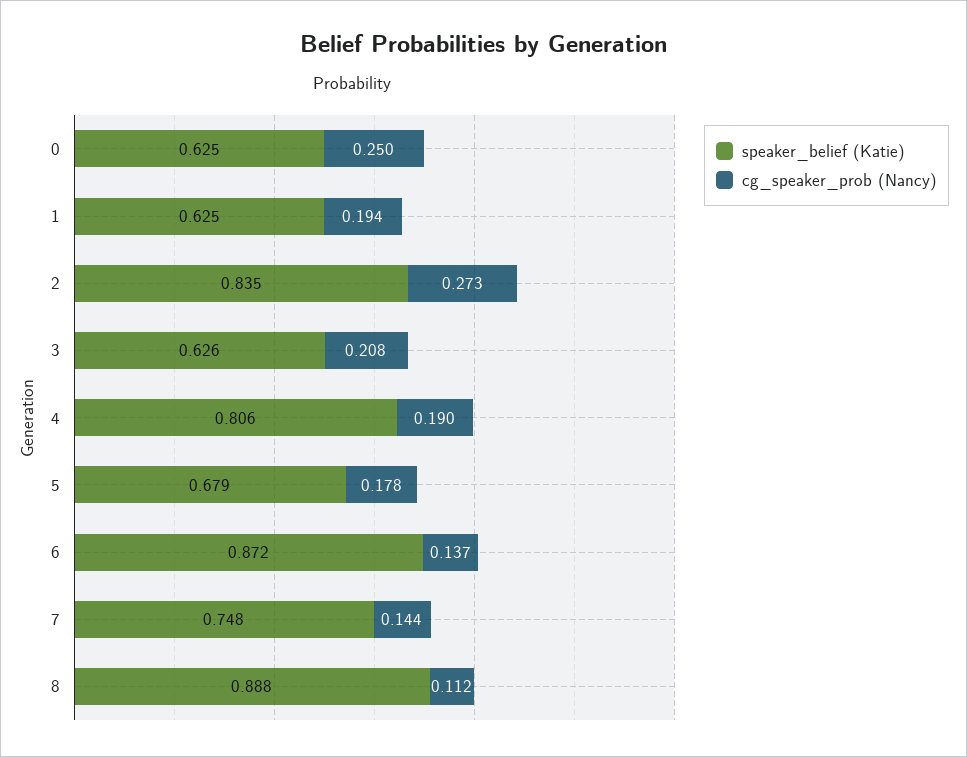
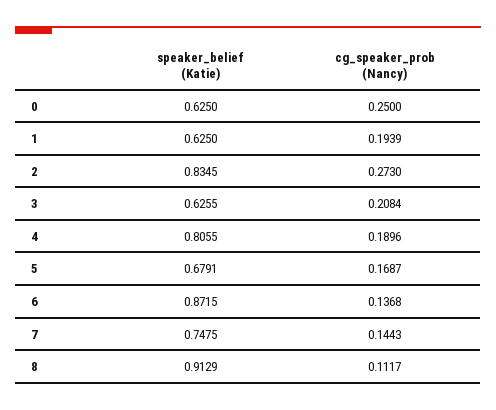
cg_speaker_prob (Nancy), 5: 0.178 -> 0.1687
speaker_belief (Katie), 8: 0.888 -> 0.9129

